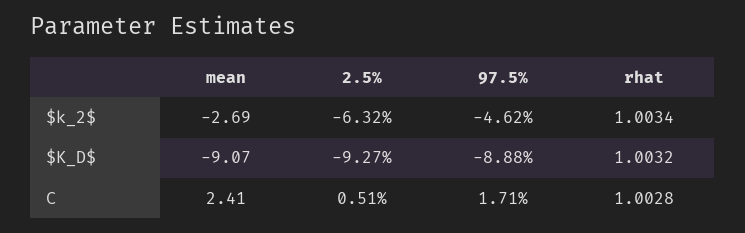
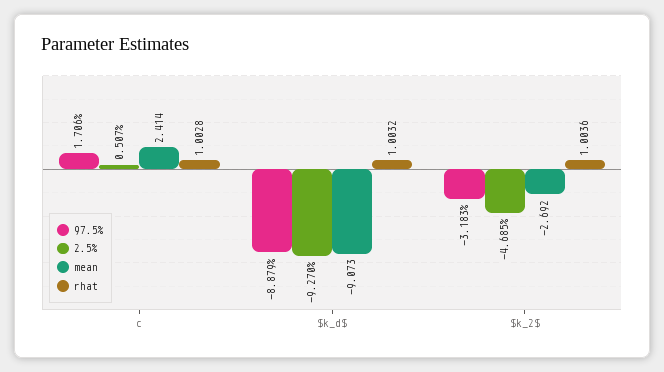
2.5%, $k_2$: -6.32 -> -4.685
97.5%, $k_2$: -4.62 -> -3.183
rhat, $k_2$: 1.0034 -> 1.0036

